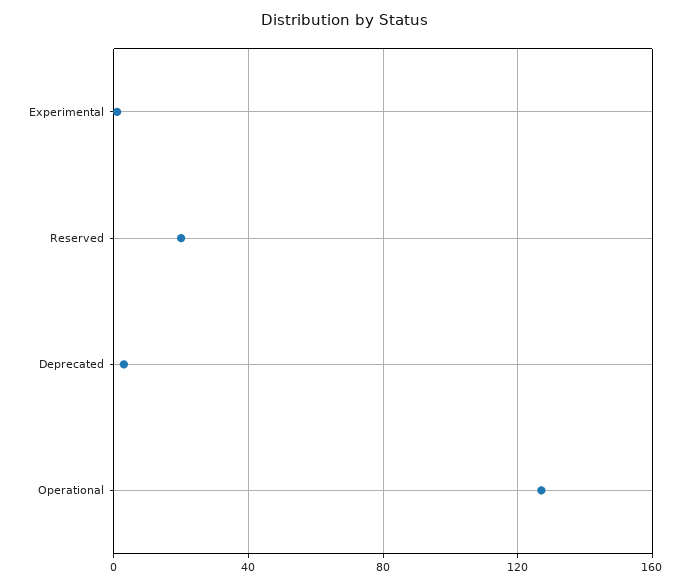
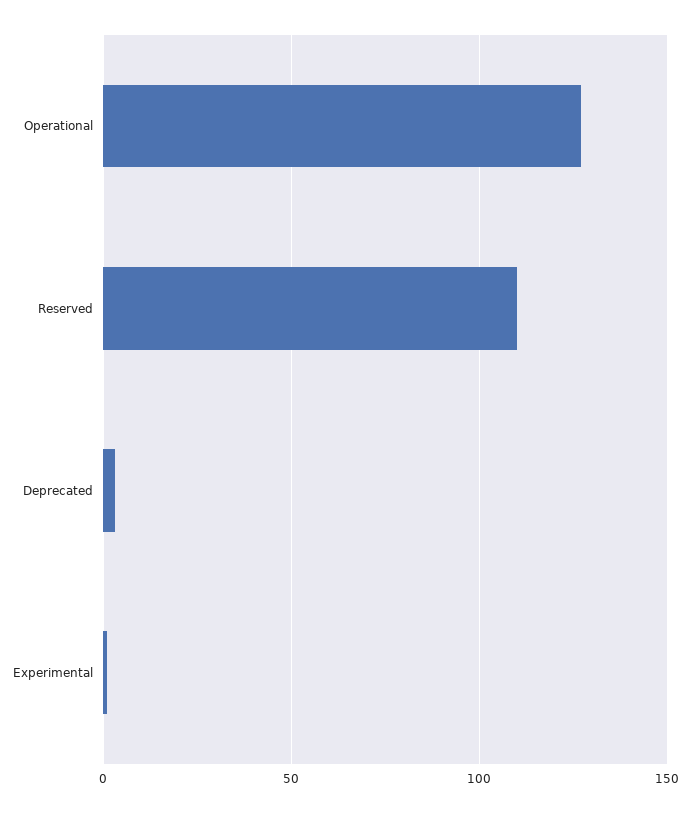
Reserved: 20 -> 110

